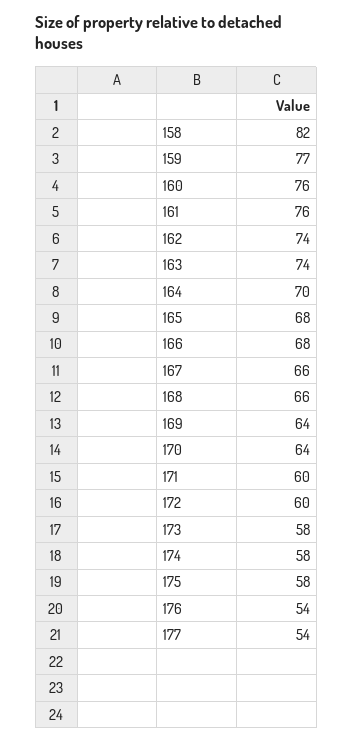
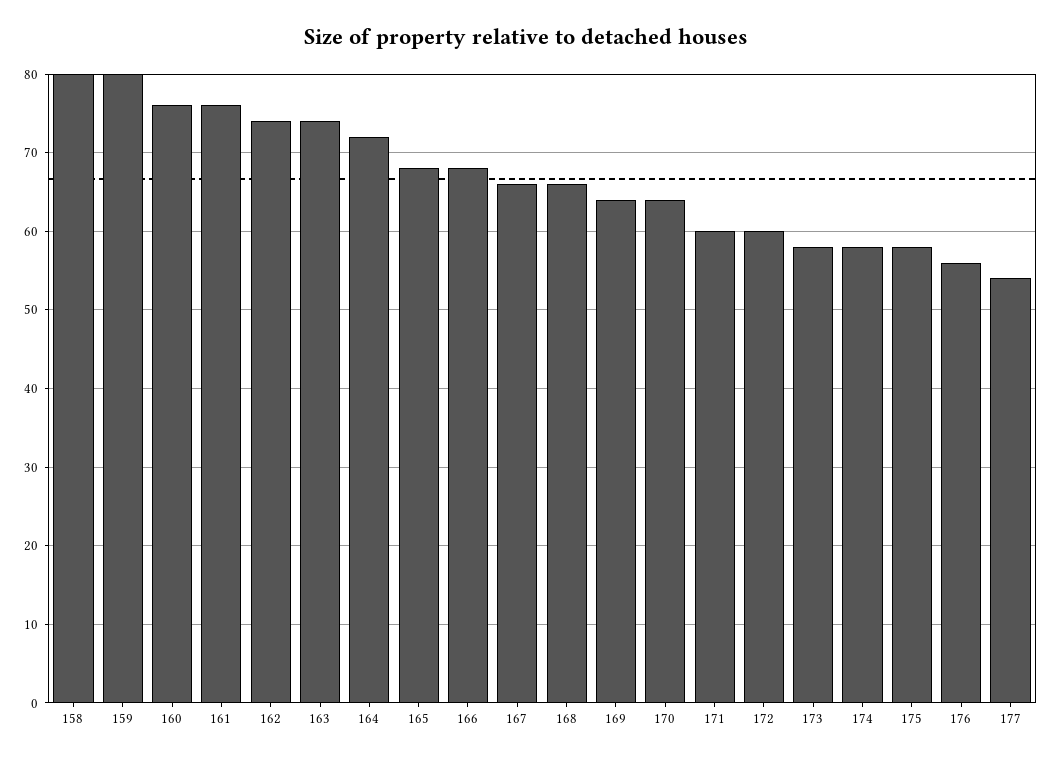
158: 82 -> 80
159: 77 -> 80
164: 70 -> 72
176: 54 -> 56

